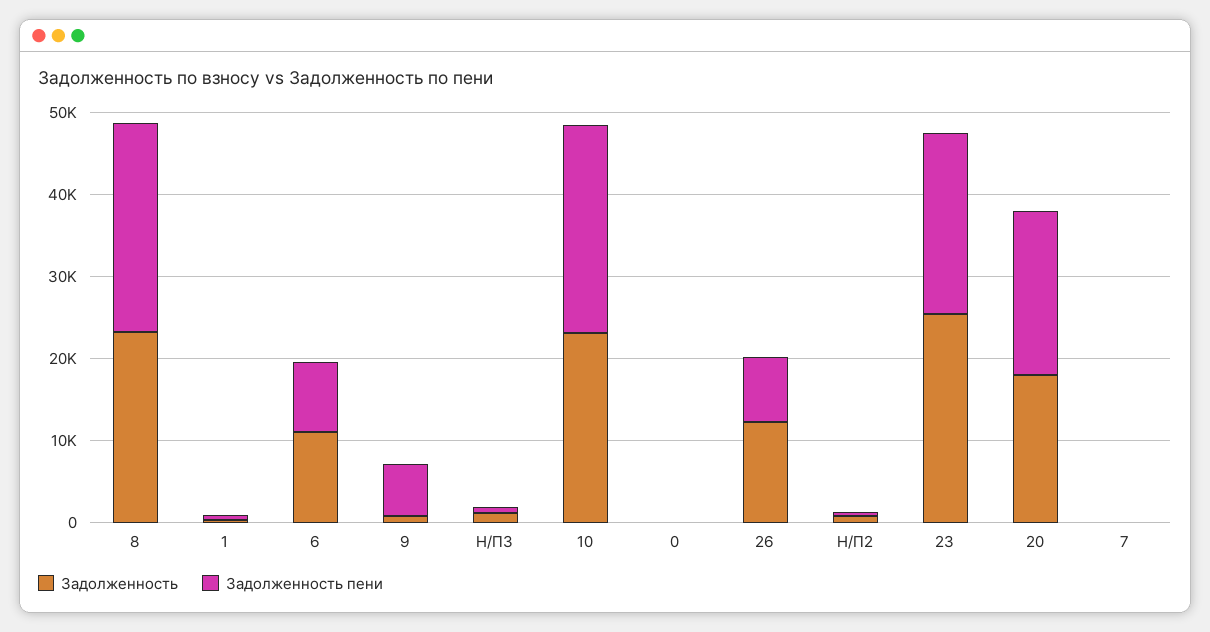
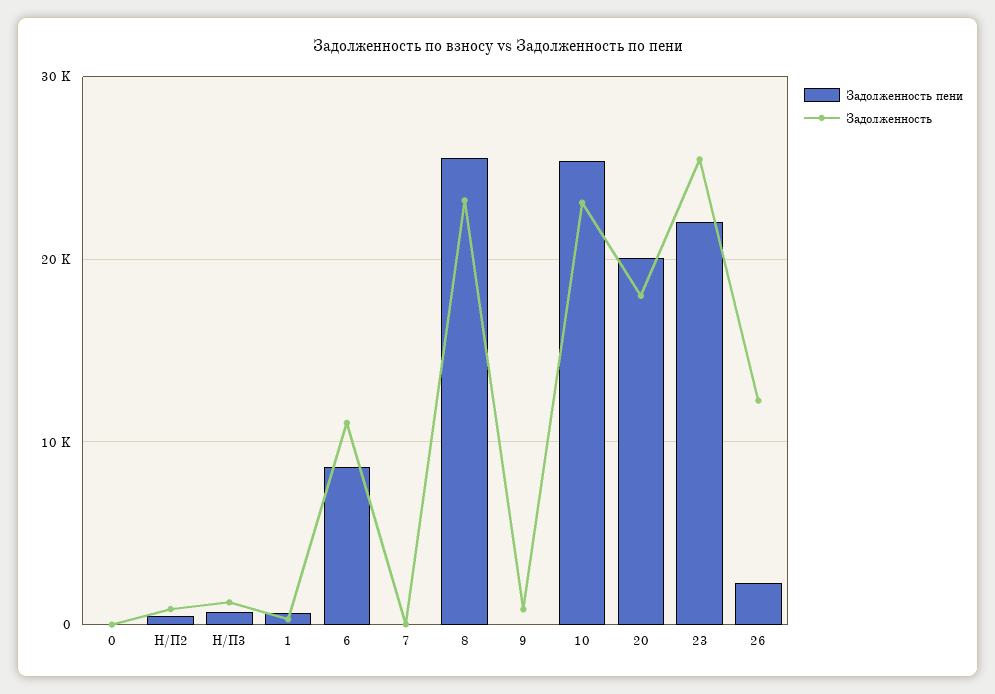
Задолженность пени, 9: 6000 -> 0
Задолженность пени, 26: 8000 -> 2000

